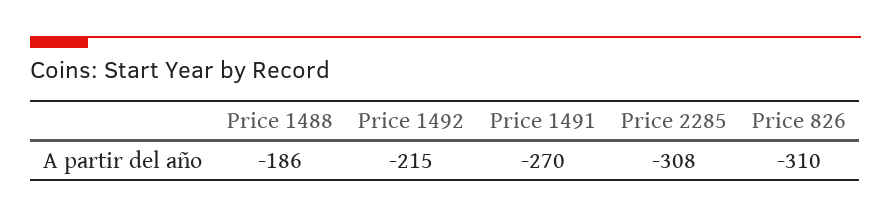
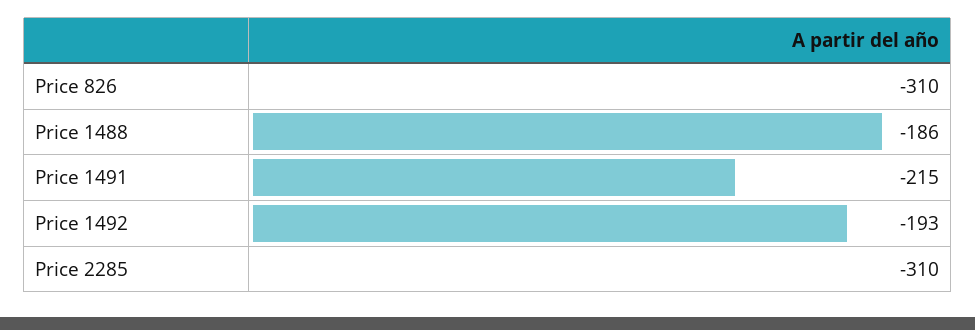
Price 1492: -215 -> -193
Price 1491: -270 -> -215
Price 2285: -308 -> -310

